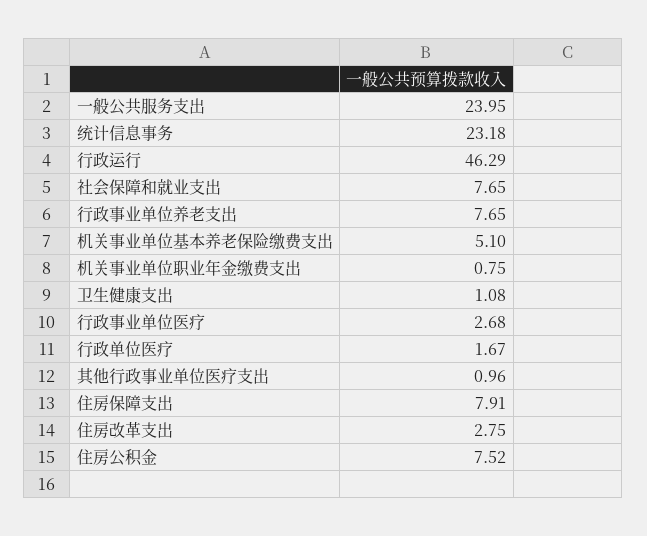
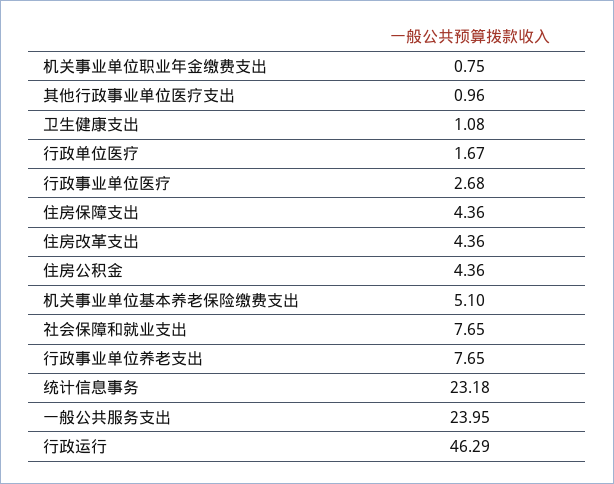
住房保障支出: 7.91 -> 4.36
住房改革支出: 2.75 -> 4.36
住房公积金: 7.52 -> 4.36

